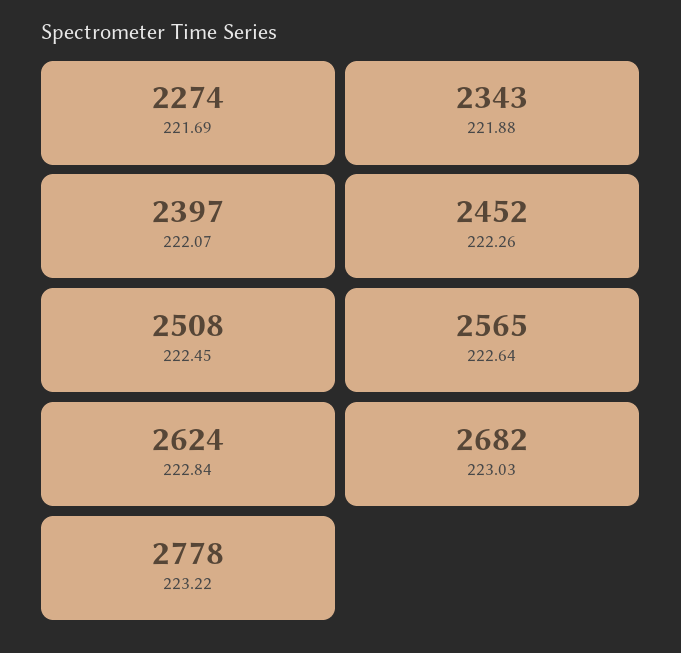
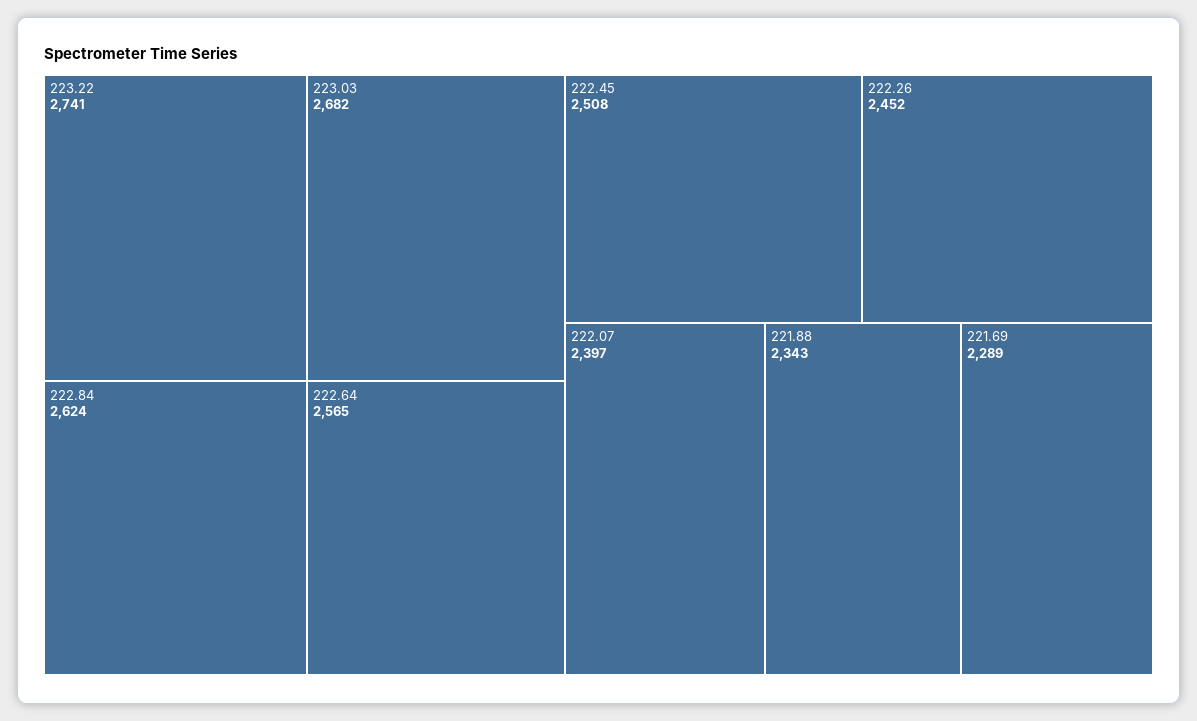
221.69: 2274 -> 2289
223.22: 2778 -> 2741

